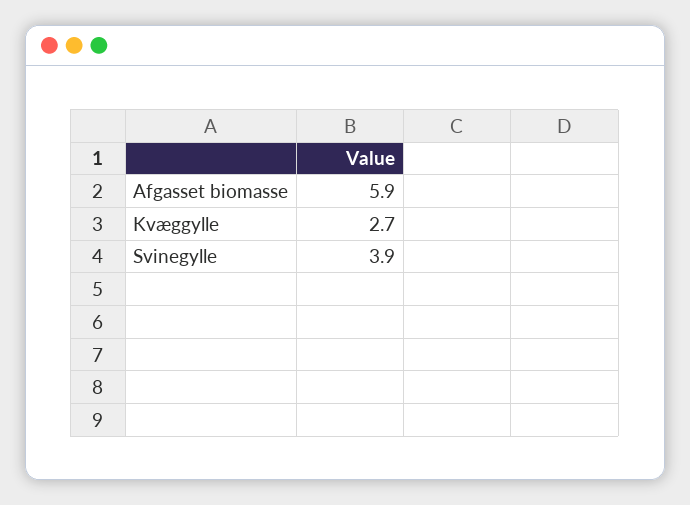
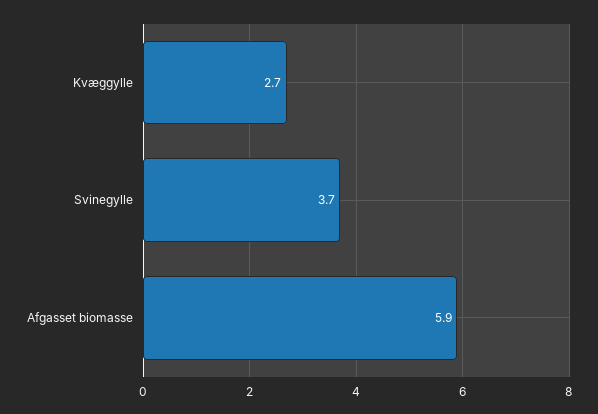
Svinegylle: 3.9 -> 3.7

